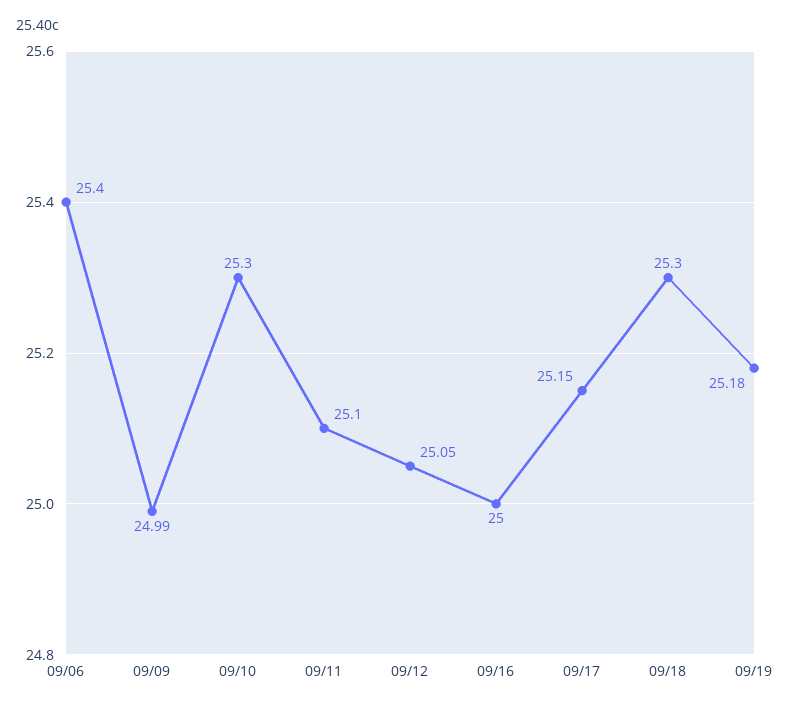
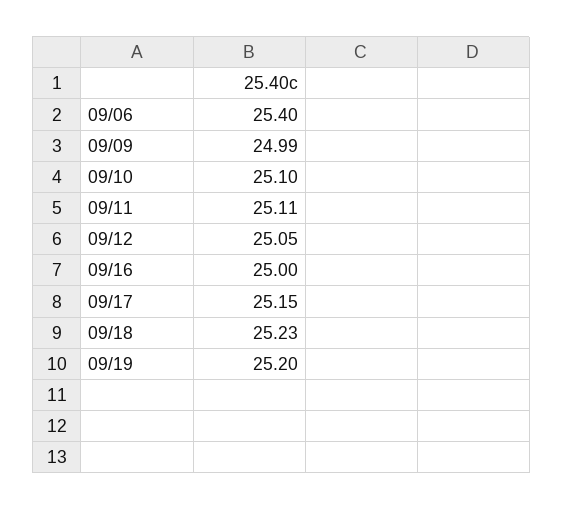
09/10: 25.3 -> 25.1
09/11: 25.1 -> 25.11
09/18: 25.3 -> 25.23
09/19: 25.18 -> 25.2

